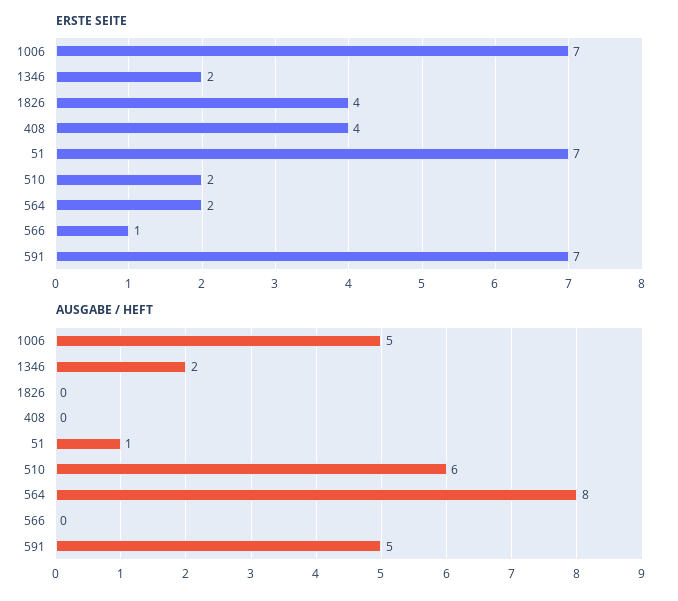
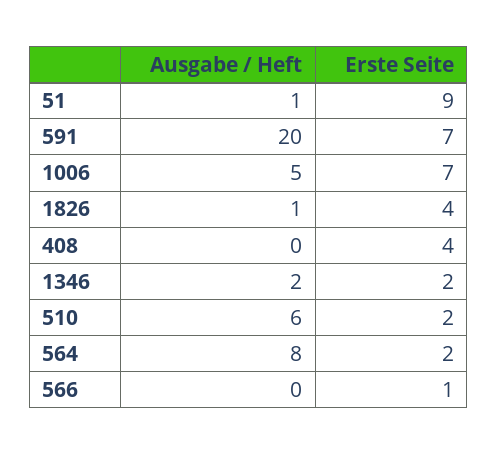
ERSTE SEITE, 51: 7 -> 9
AUSGABE / HEFT, 1826: 0 -> 1
AUSGABE / HEFT, 591: 5 -> 20

